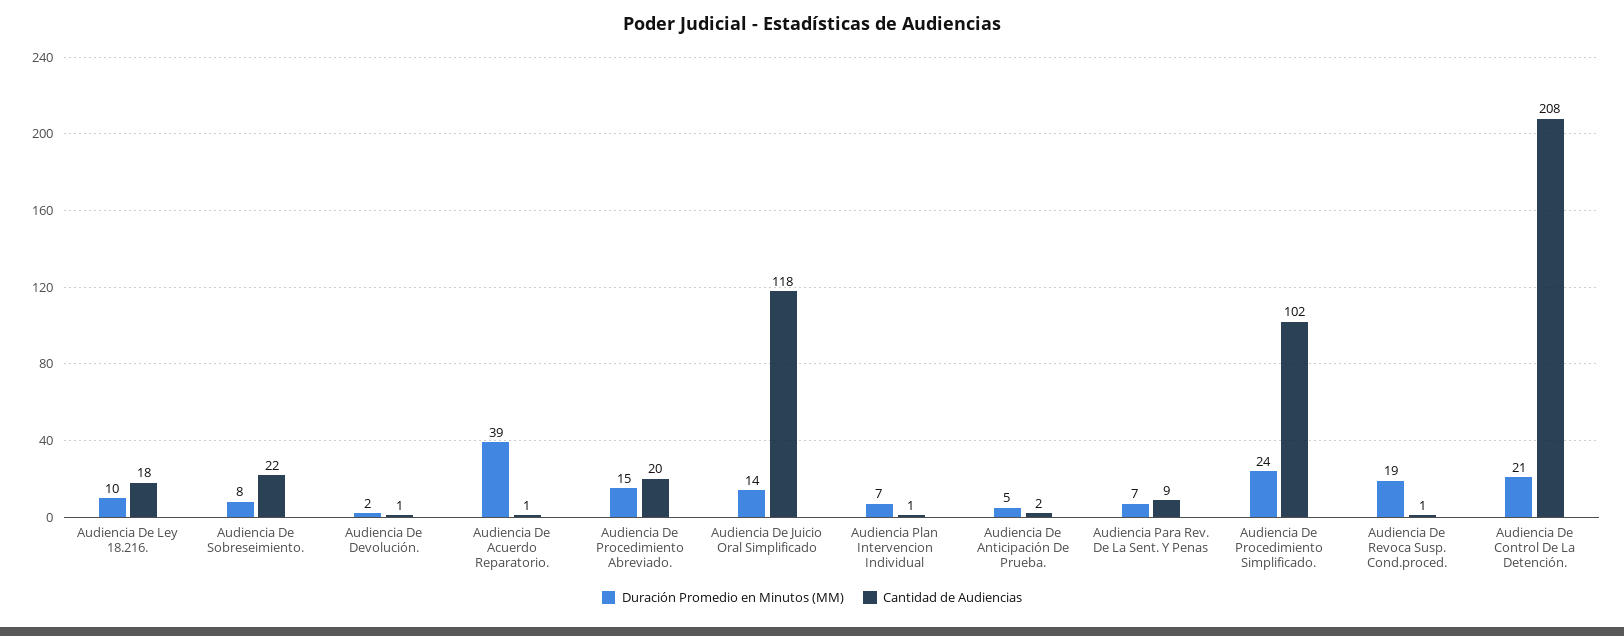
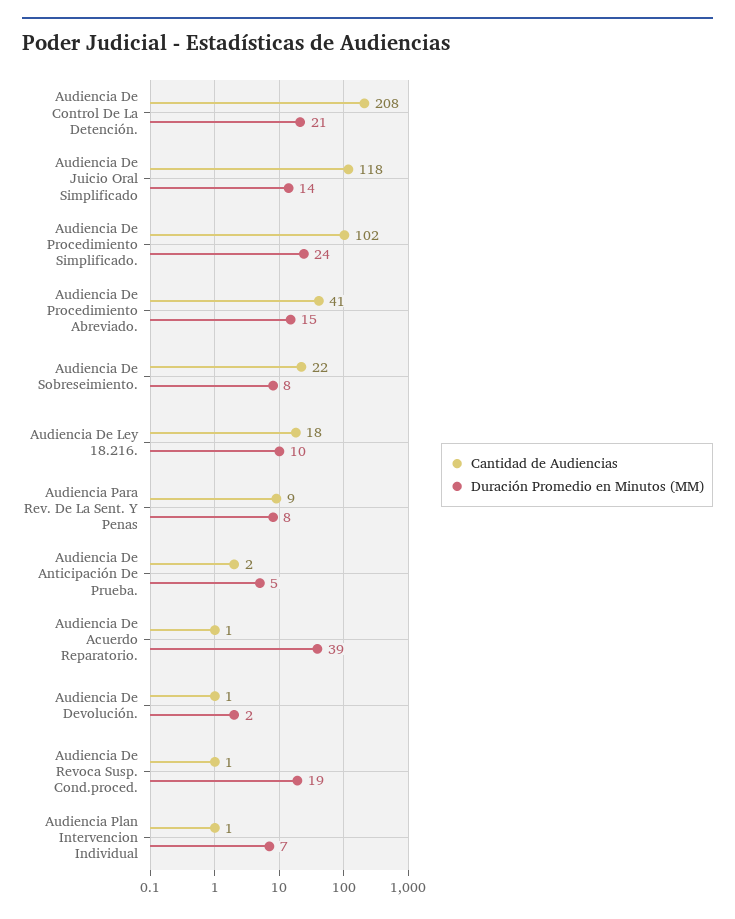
Cantidad de Audiencias, Audiencia De Procedimiento Abreviado.: 20 -> 41
Duración Promedio en Minutos (MM), Audiencia Para Rev. De La Sent. Y Penas: 7 -> 8

